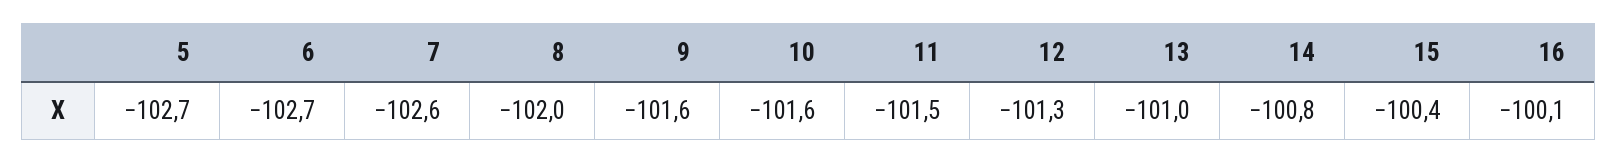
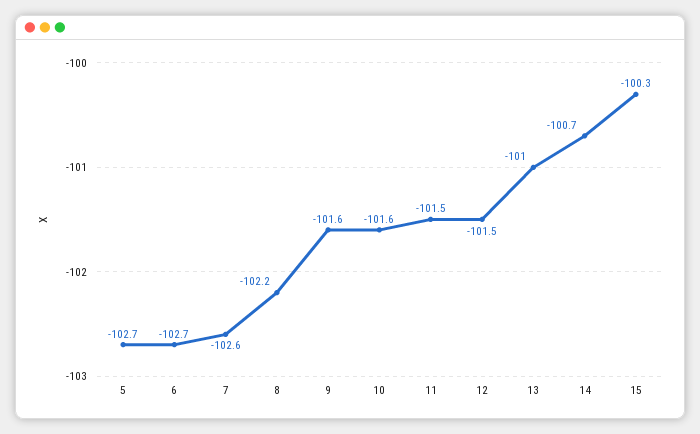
8: -102 -> -102.2
12: -101.3 -> -101.5
14: -100.8 -> -100.7
15: -100.4 -> -100.3
16: -100.1 -> none

